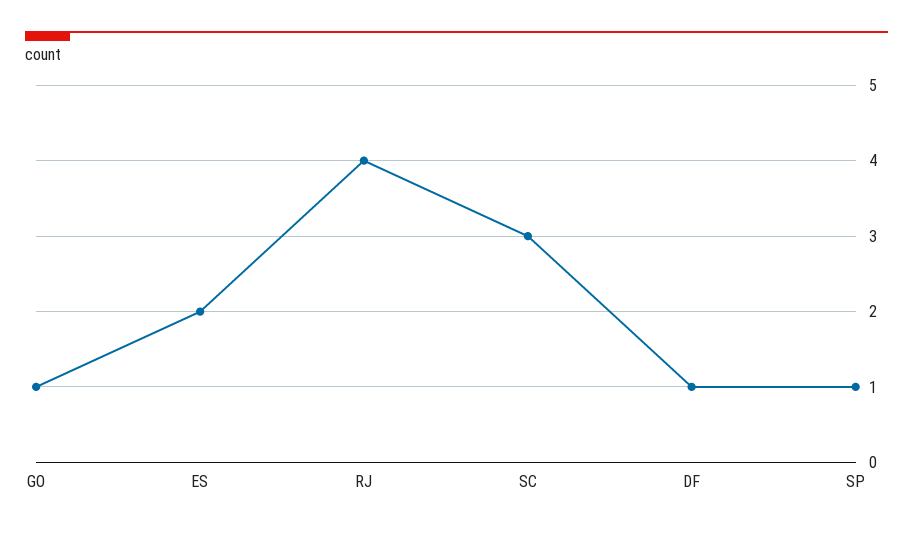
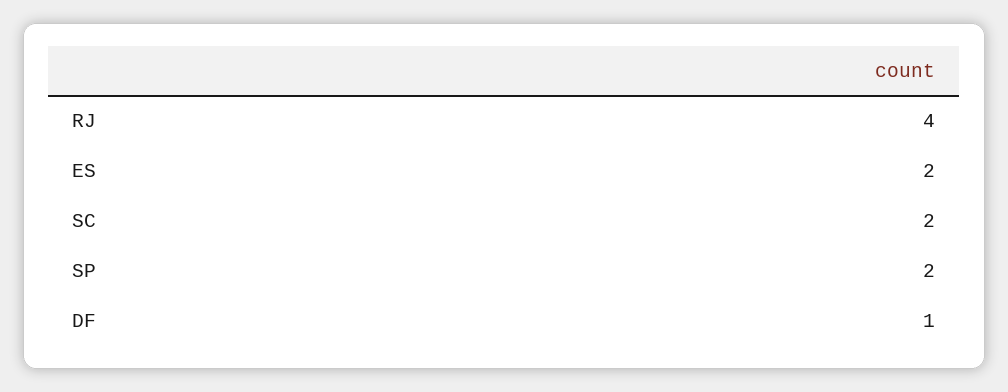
GO: 1 -> none
SC: 3 -> 2
SP: 1 -> 2

